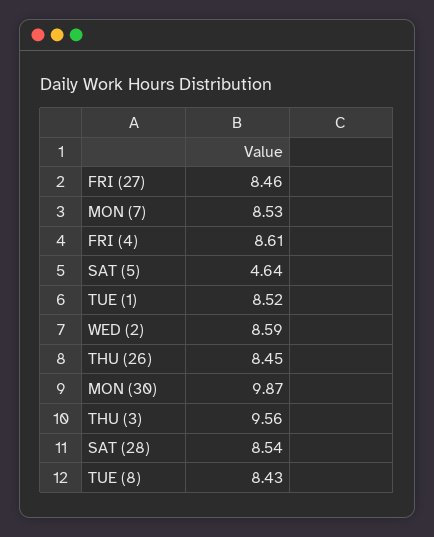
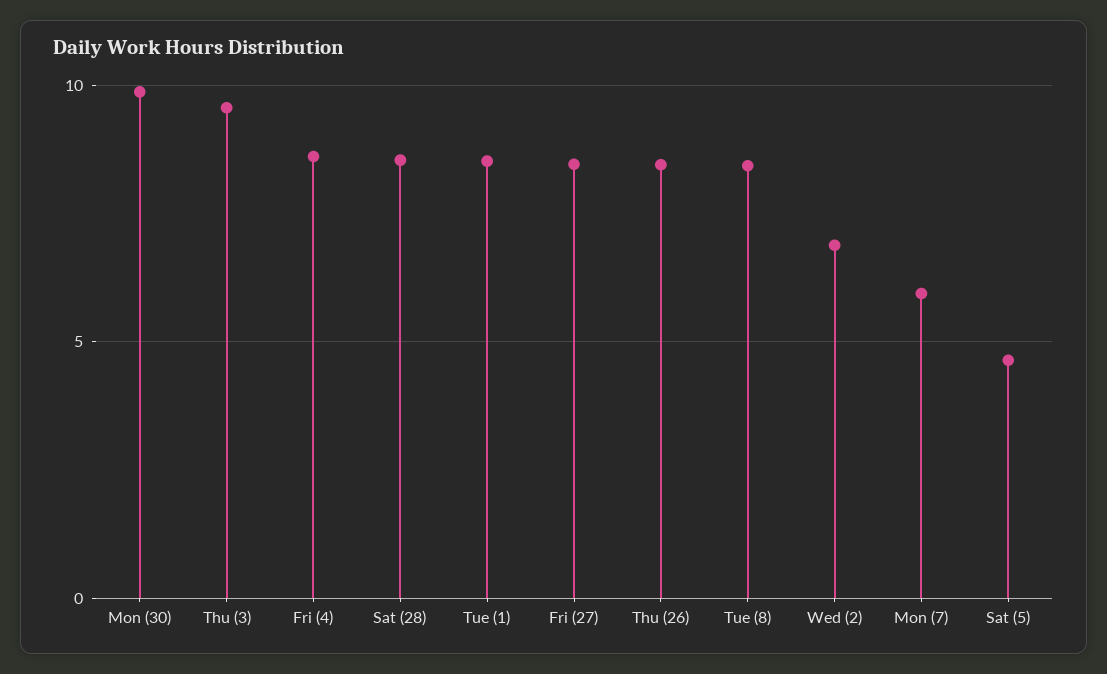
MON (7): 8.53 -> 6
WED (2): 8.59 -> 7

